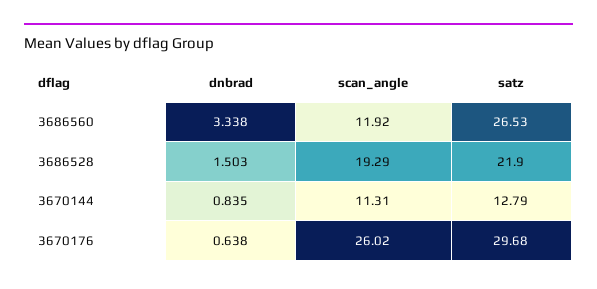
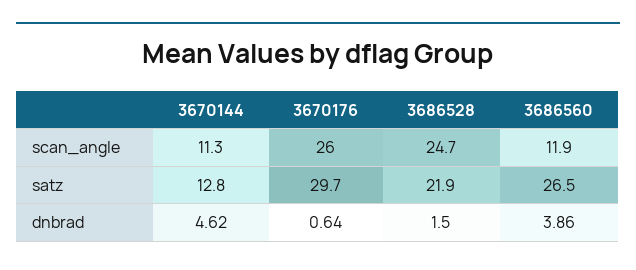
dnbrad, 3686560: 3.338 -> 3.86
scan_angle, 3686528: 19.29 -> 24.7
dnbrad, 3670144: 0.835 -> 4.62

